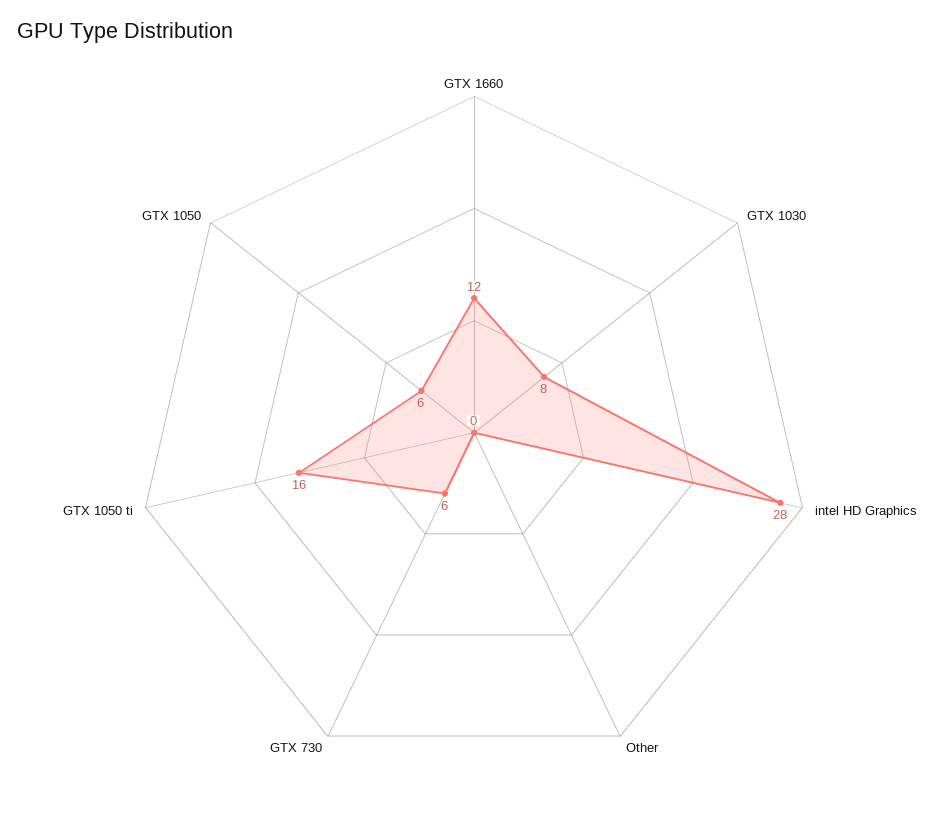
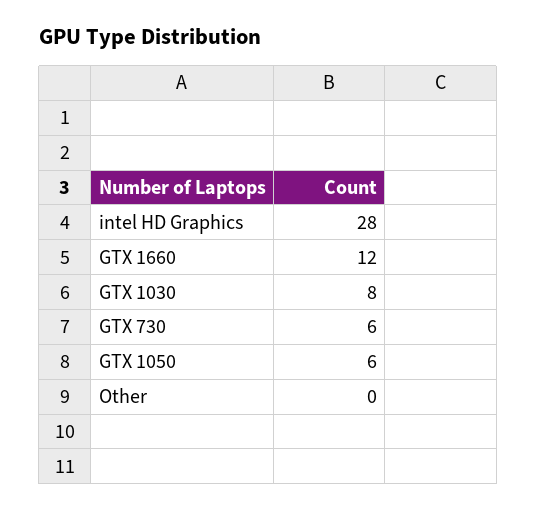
GTX 1050 ti: 16 -> none

